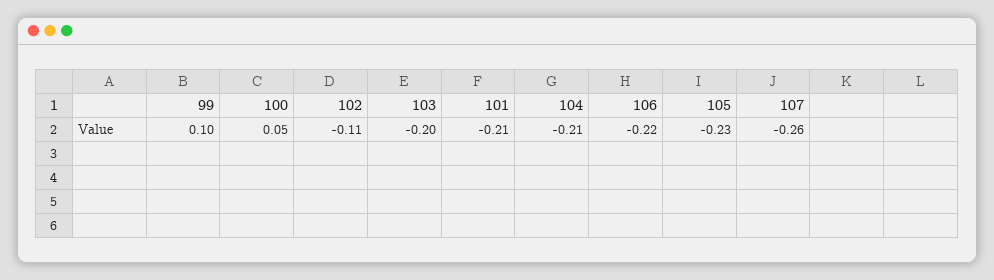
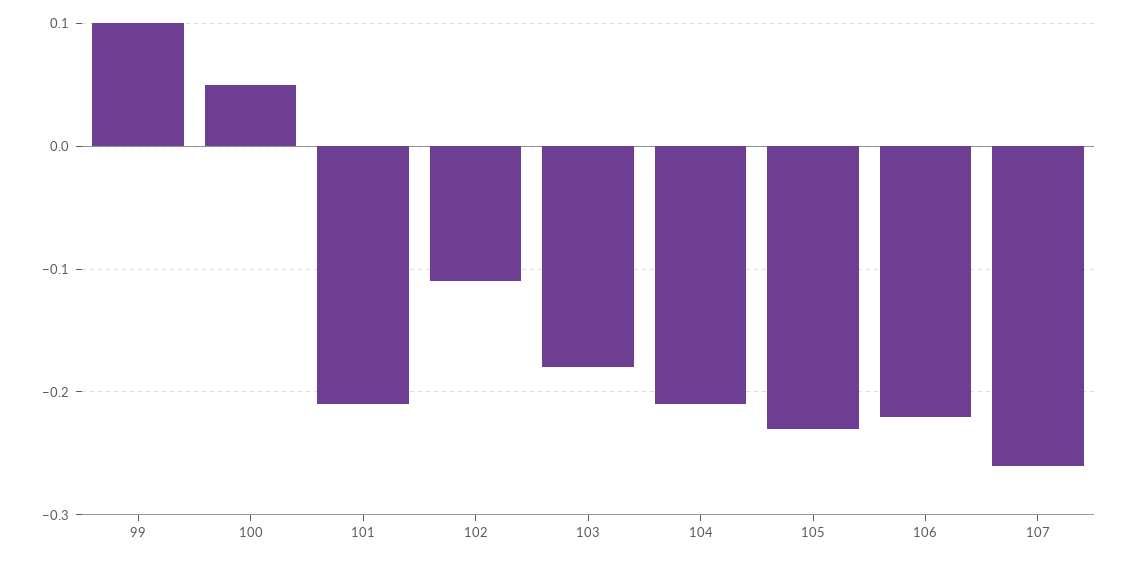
103: -0.2 -> -0.18

